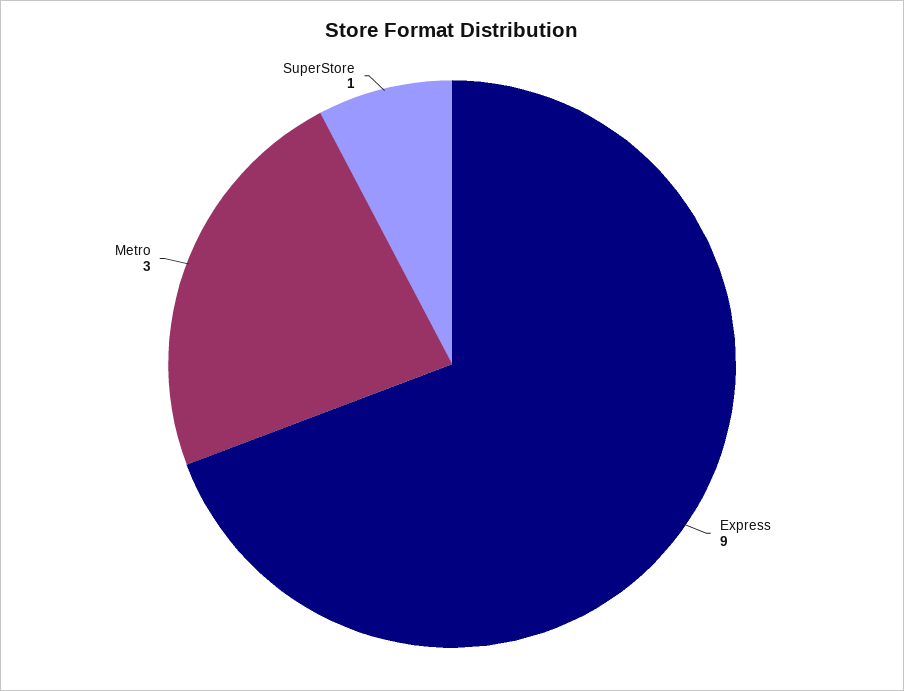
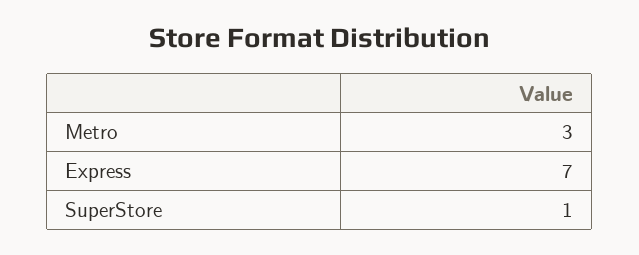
Express: 9 -> 7

